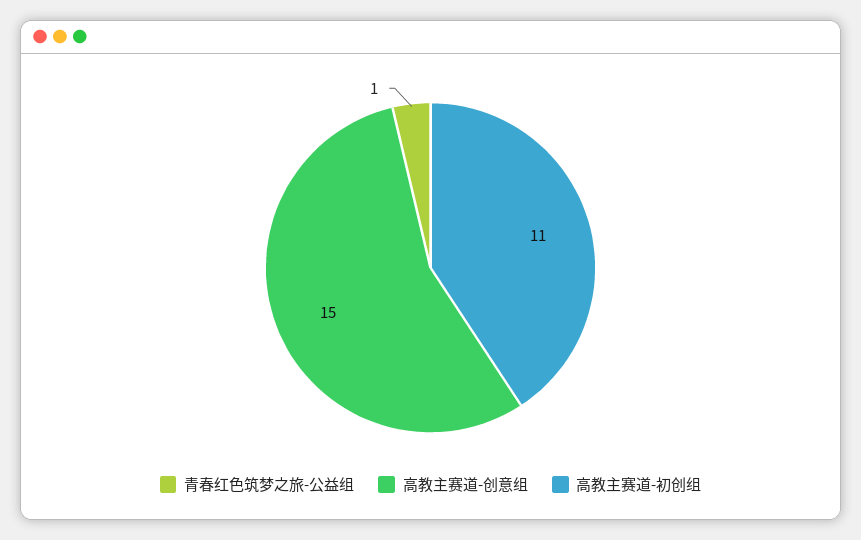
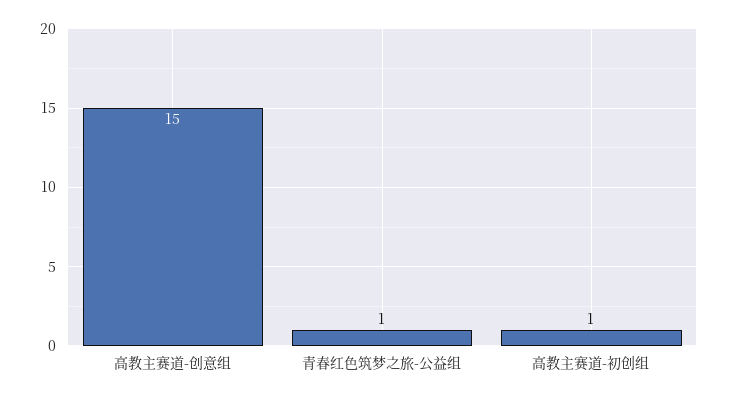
高教主赛道-初创组: 11 -> 1

